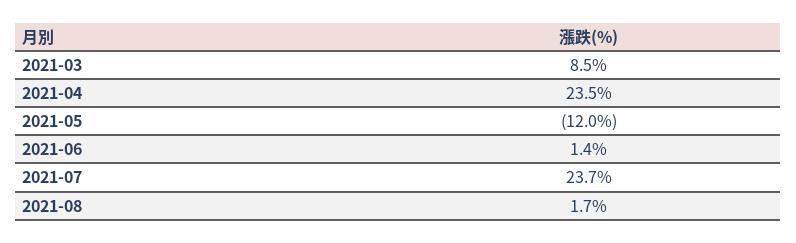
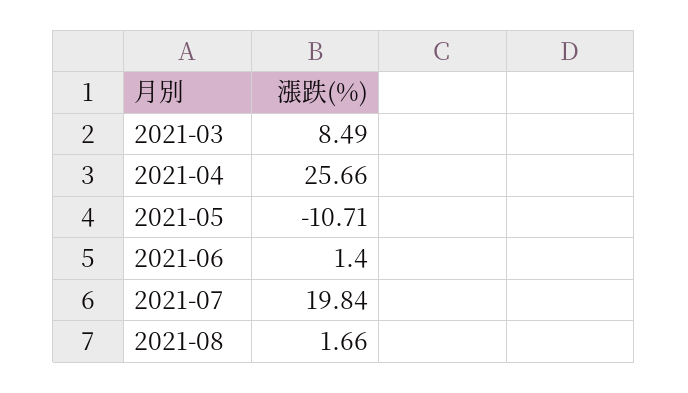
2021-04: 23.5 -> 25.66
2021-05: -12 -> -10.71
2021-07: 23.7 -> 19.84

